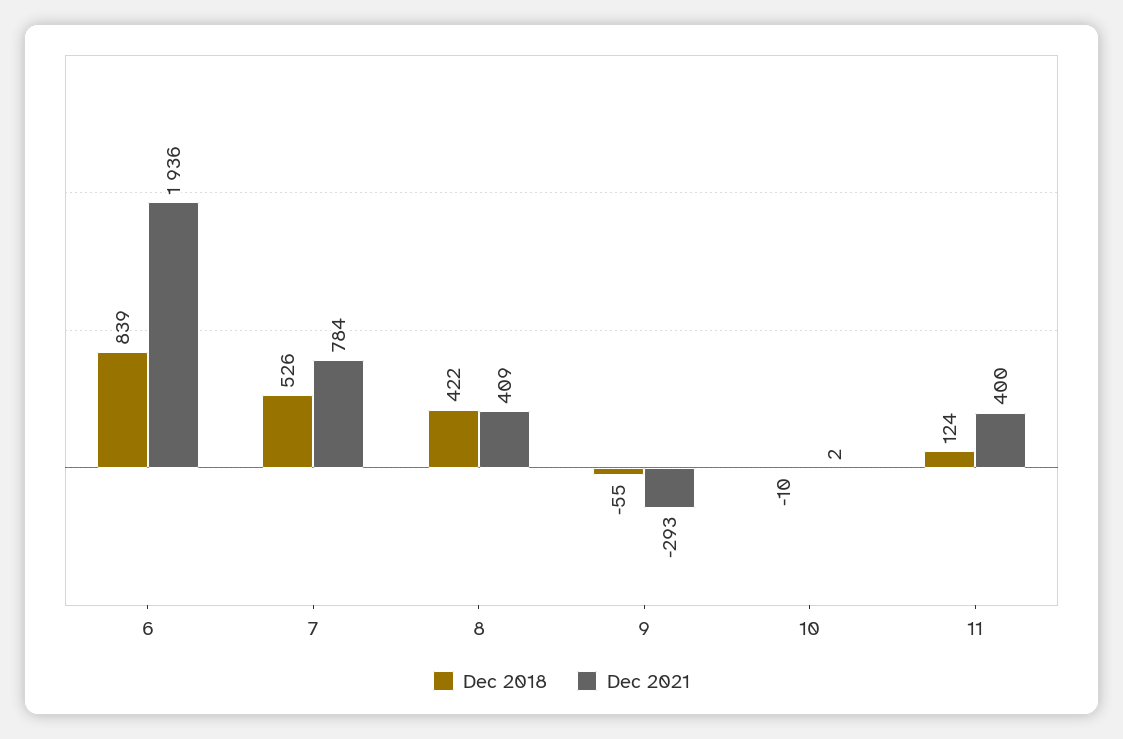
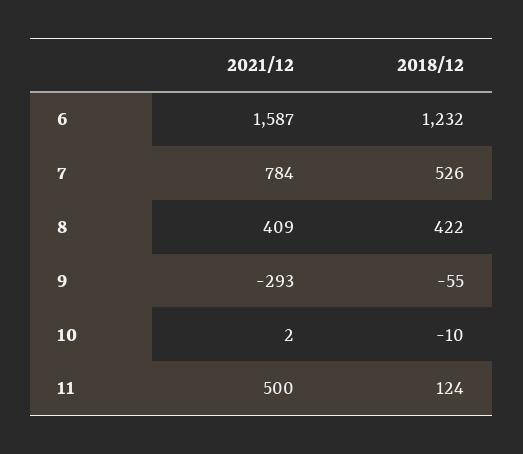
Dec 2018, 6: 839 -> 1232
Dec 2021, 6: 1936 -> 1587
Dec 2021, 11: 400 -> 500

